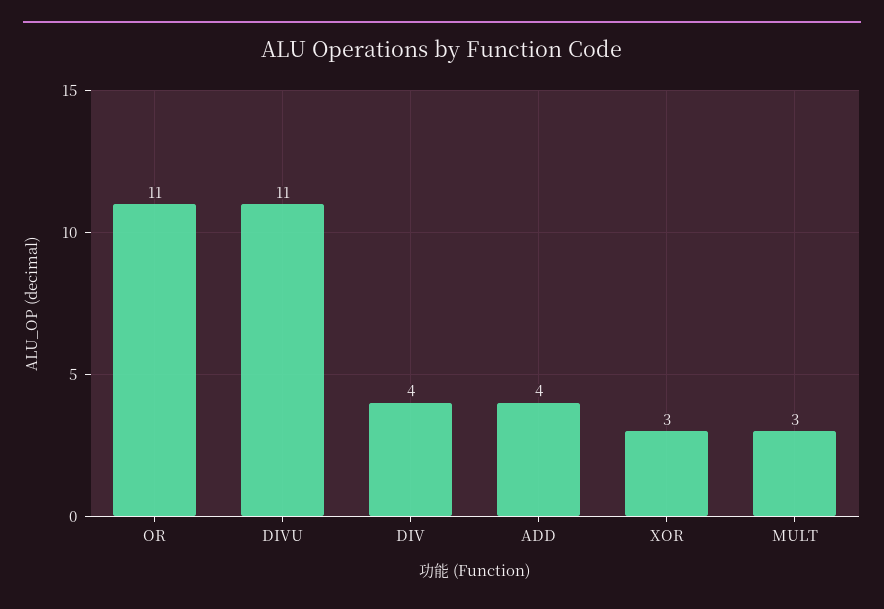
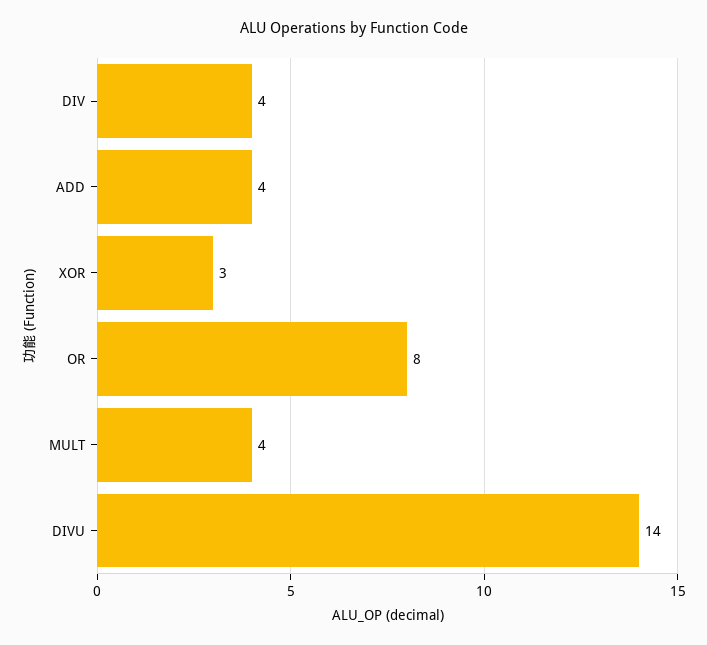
OR: 11 -> 8
DIVU: 11 -> 14
MULT: 3 -> 4

